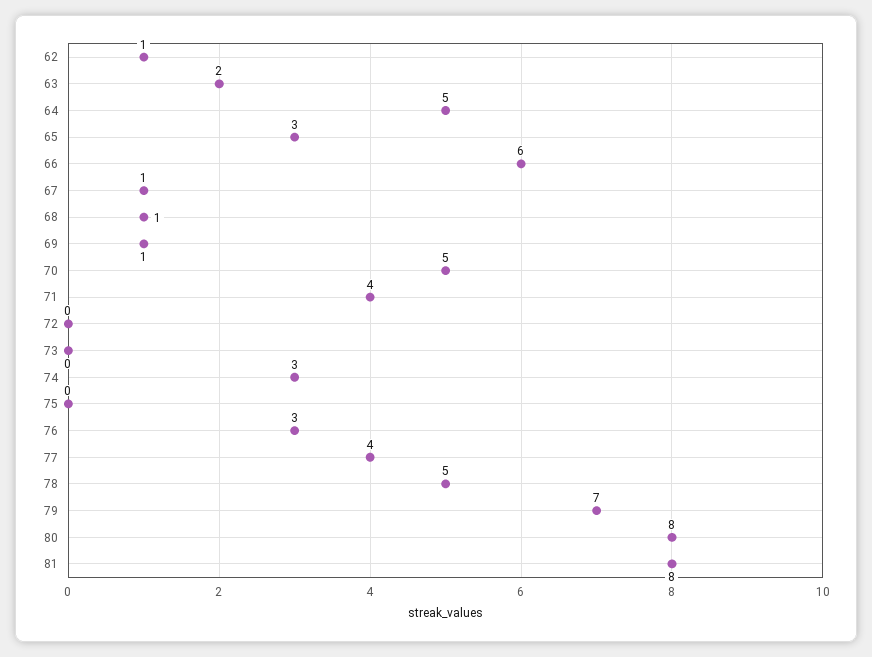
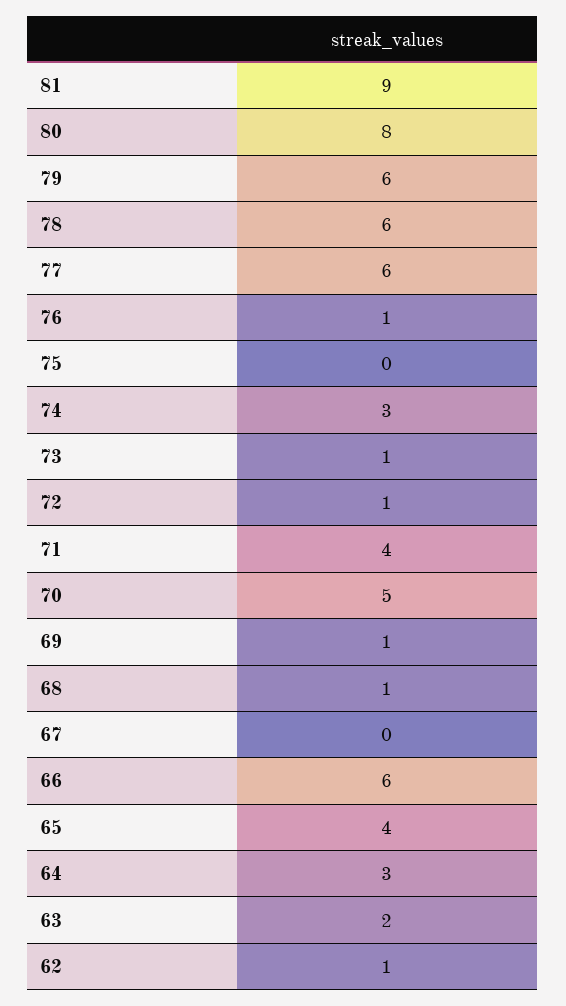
64: 5 -> 3
65: 3 -> 4
67: 1 -> 0
72: 0 -> 1
73: 0 -> 1
76: 3 -> 1
77: 4 -> 6
78: 5 -> 6
79: 7 -> 6
81: 8 -> 9

